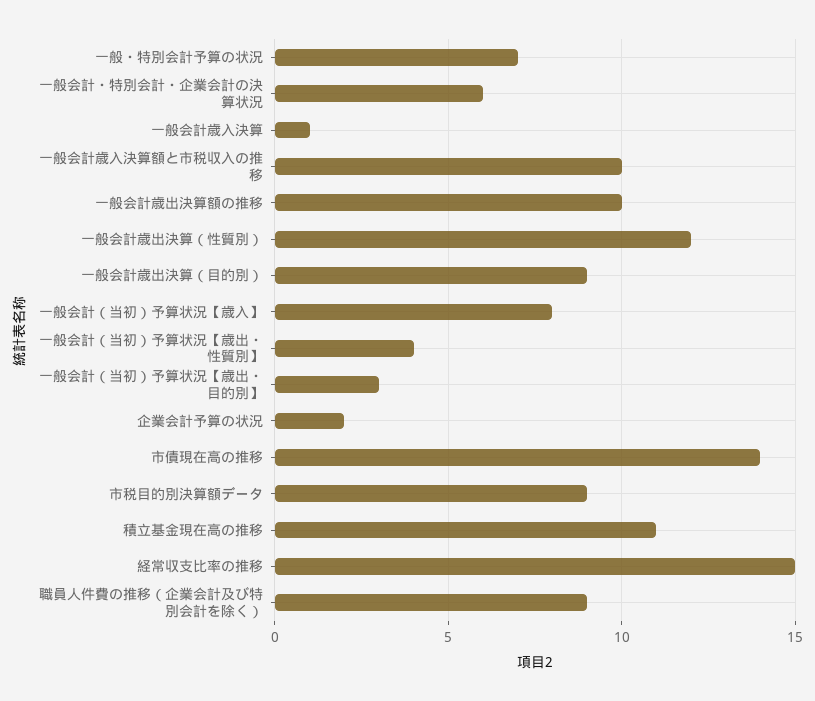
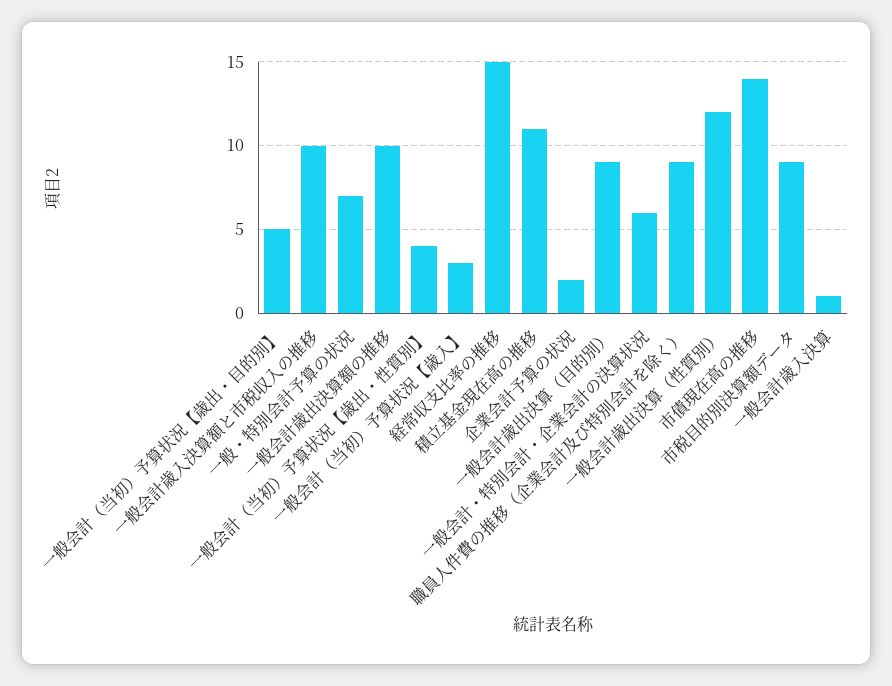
一般会計（当初）予算状況【歳入】: 8 -> 3
一般会計（当初）予算状況【歳出・目的別】: 3 -> 5

